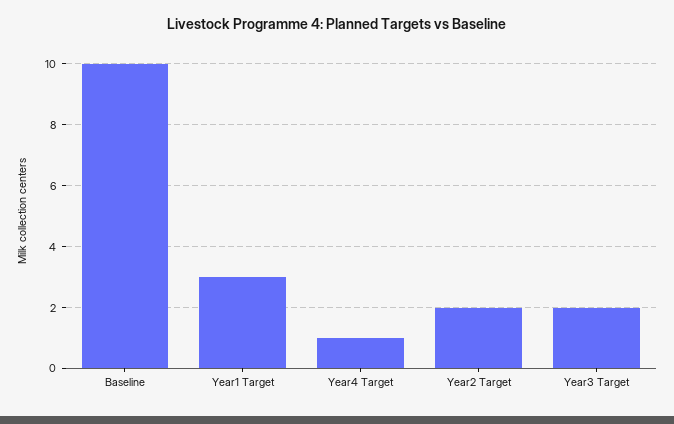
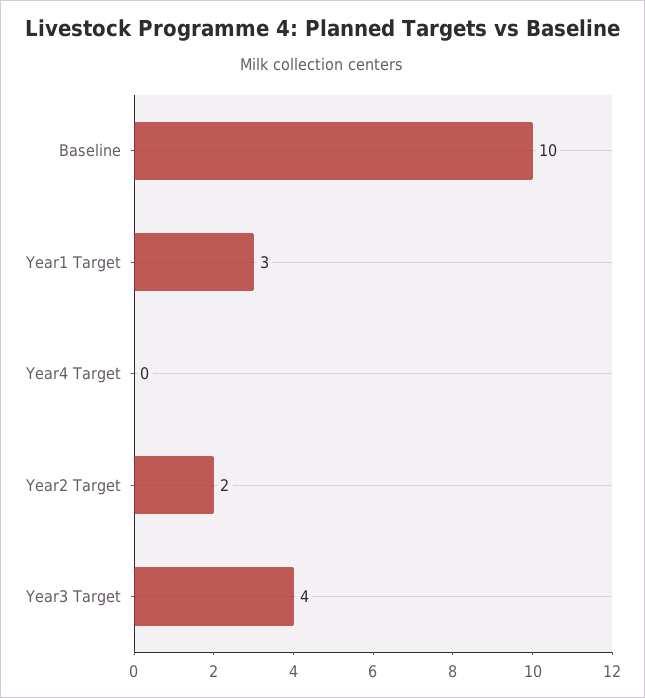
Year4 Target: 1 -> 0
Year3 Target: 2 -> 4

